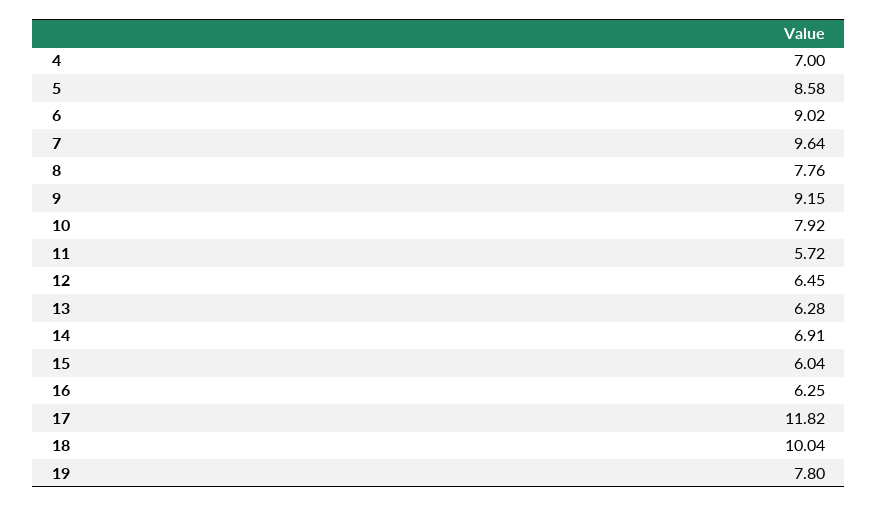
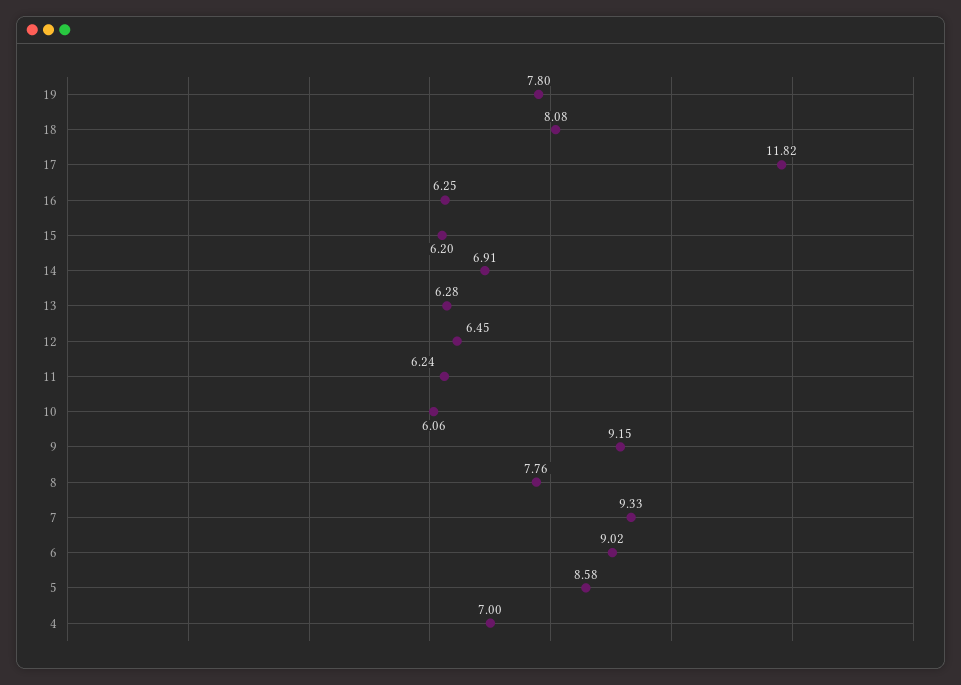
7: 9.64 -> 9.33
10: 7.92 -> 6.06
11: 5.72 -> 6.24
15: 6.04 -> 6.2
18: 10.04 -> 8.08

